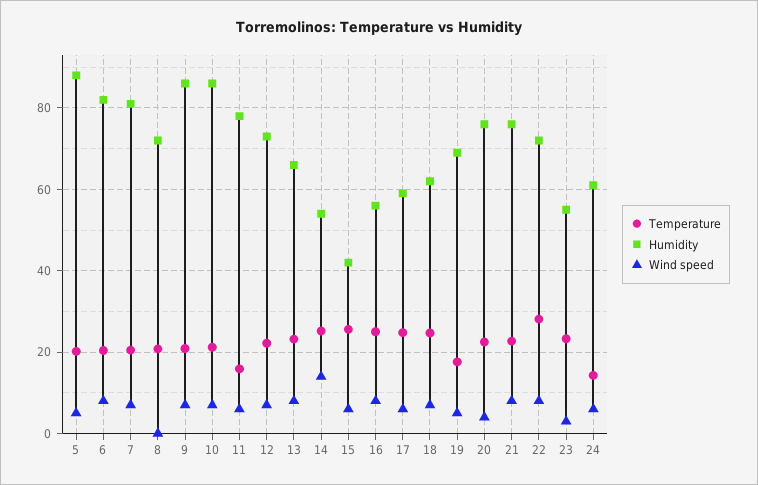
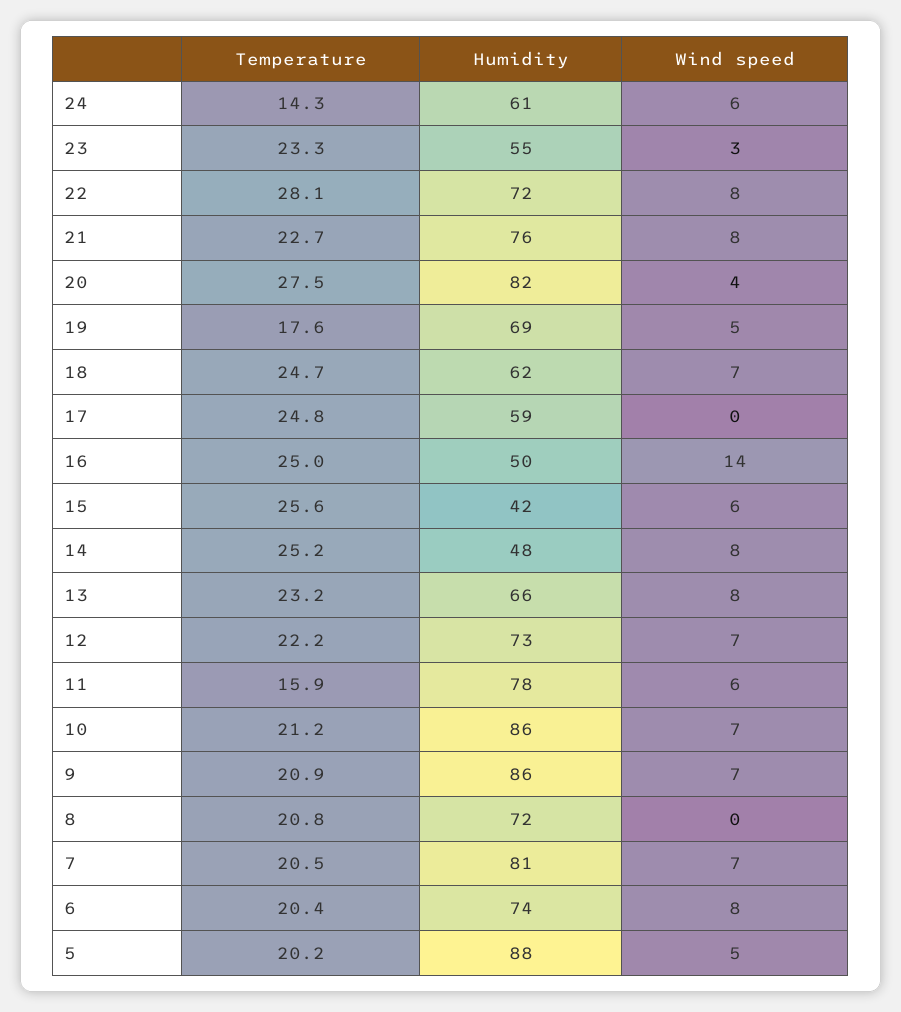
Humidity, 6: 82 -> 74
Humidity, 14: 54 -> 48
Wind speed, 14: 14 -> 8
Humidity, 16: 56 -> 50
Wind speed, 16: 8 -> 14
Wind speed, 17: 6 -> 0
Temperature, 20: 22 -> 27.5
Humidity, 20: 76 -> 82

